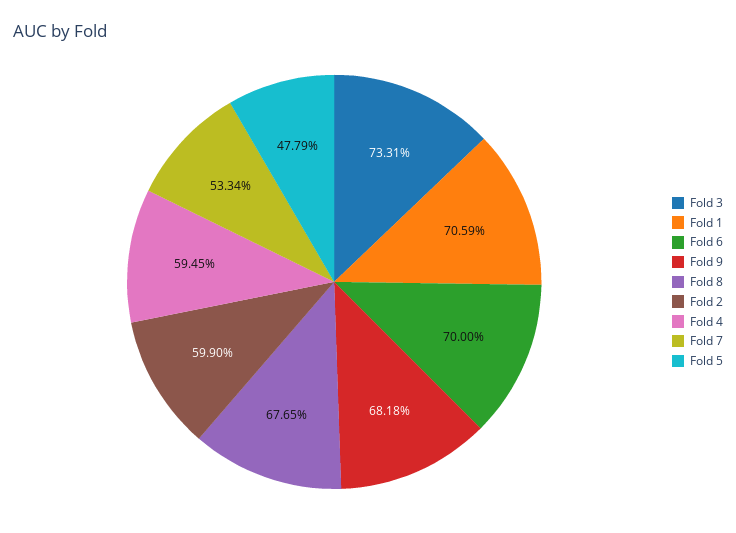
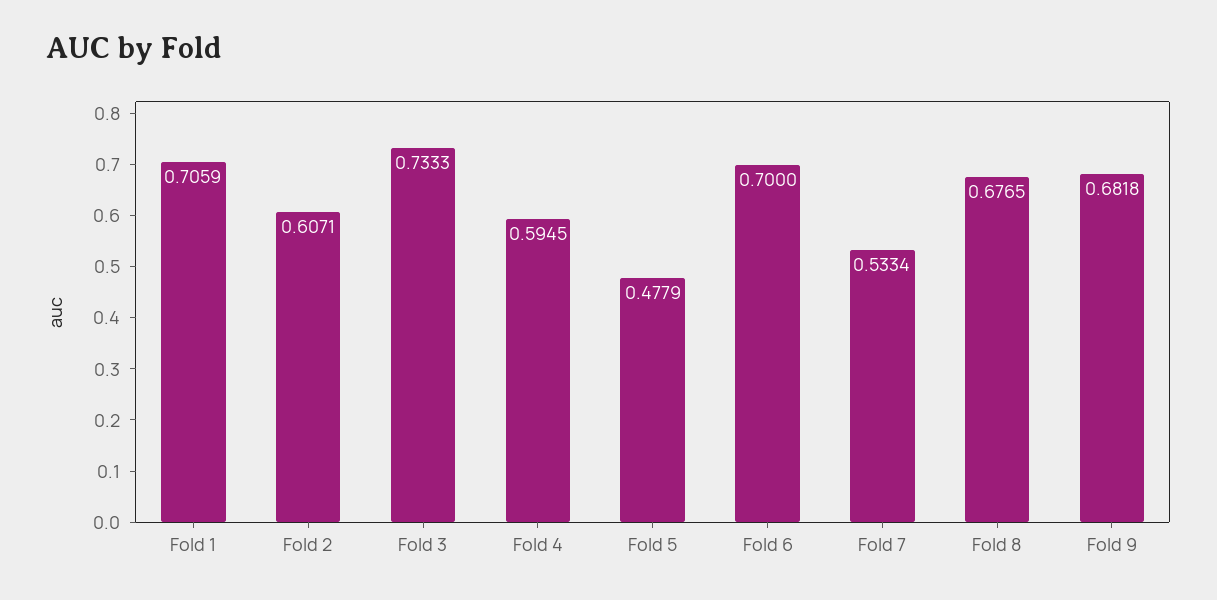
Fold 3: 0.7331 -> 0.7333
Fold 2: 0.599 -> 0.6071

